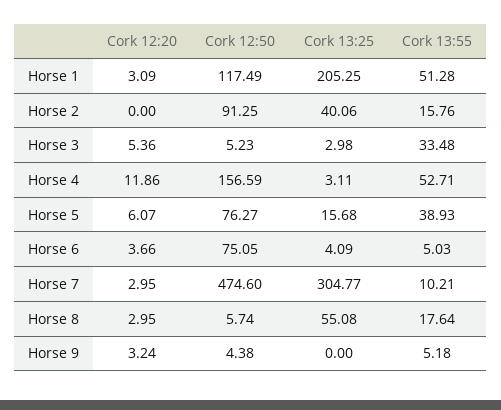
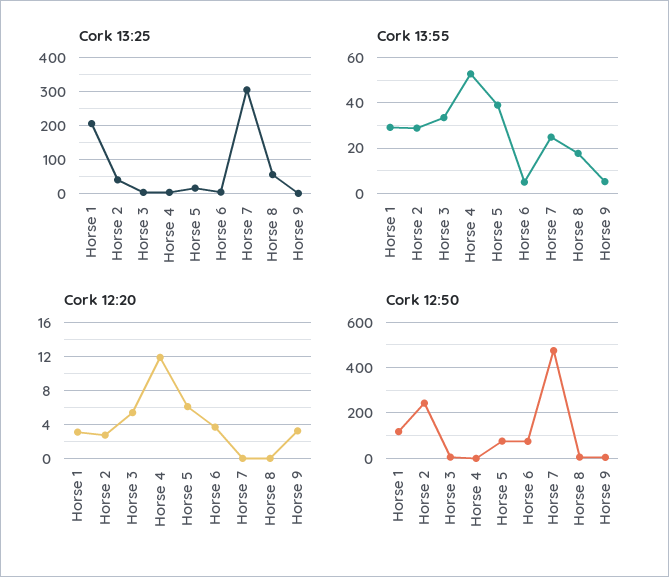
Cork 13:55, Horse 1: 51.28 -> 30
Cork 12:20, Horse 2: 0 -> 3
Cork 12:50, Horse 2: 91.25 -> 250
Cork 13:55, Horse 2: 15.76 -> 30
Cork 12:50, Horse 4: 156.59 -> 0
Cork 12:20, Horse 7: 2.95 -> 0
Cork 13:55, Horse 7: 10.21 -> 25
Cork 12:20, Horse 8: 2.95 -> 0

